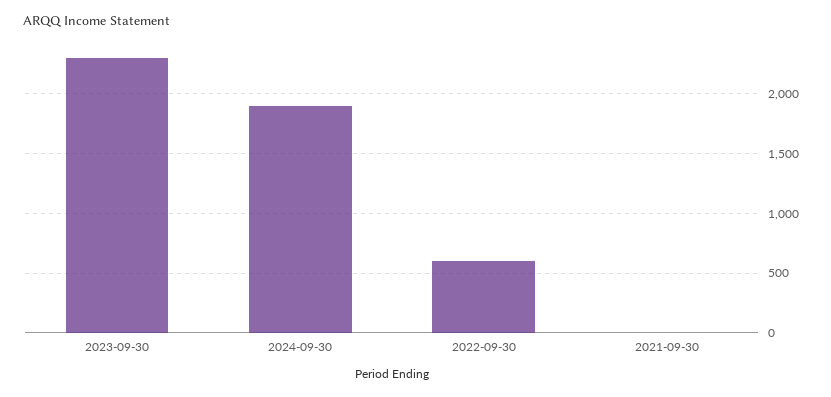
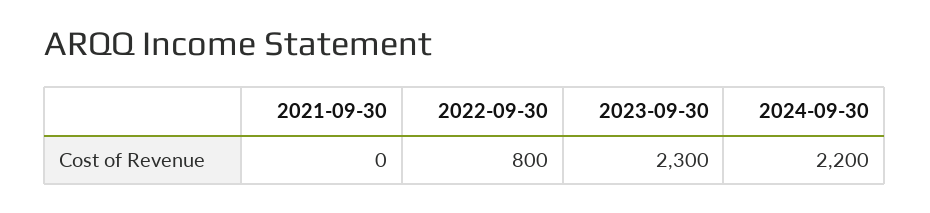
2024-09-30: 1900 -> 2200
2022-09-30: 600 -> 800

